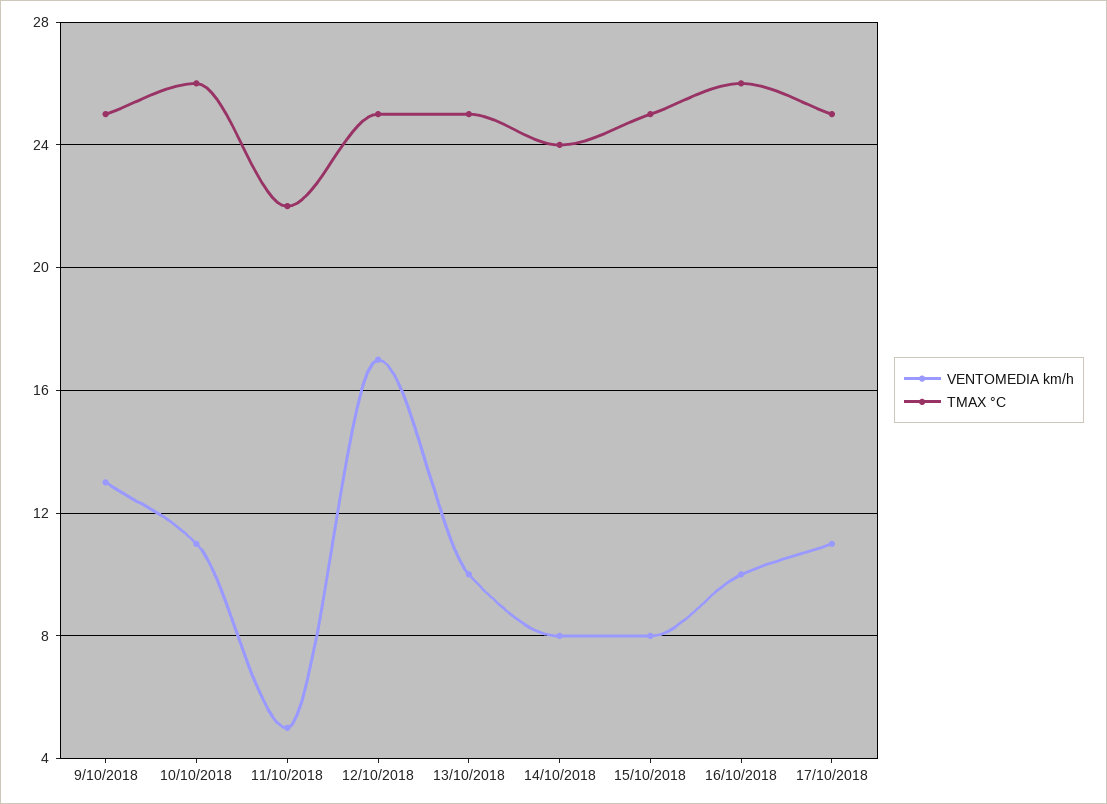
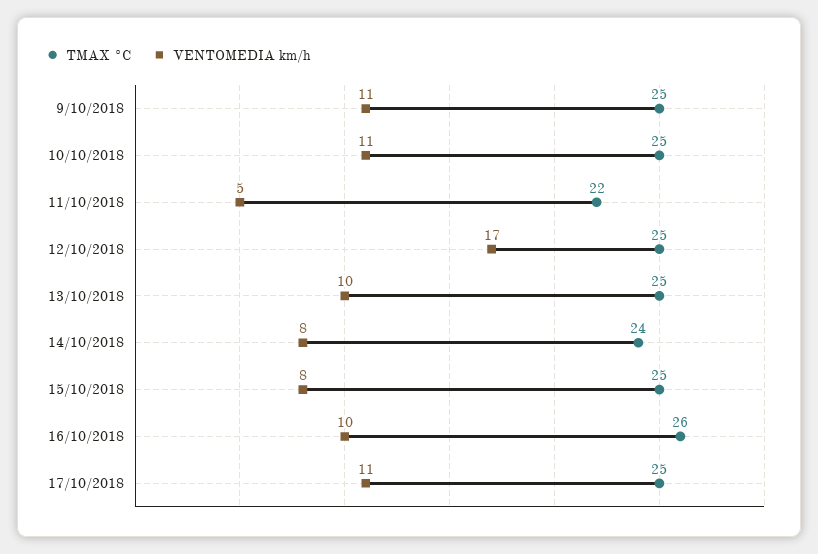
VENTOMEDIA km/h, 9/10/2018: 13 -> 11
TMAX °C, 10/10/2018: 26 -> 25

